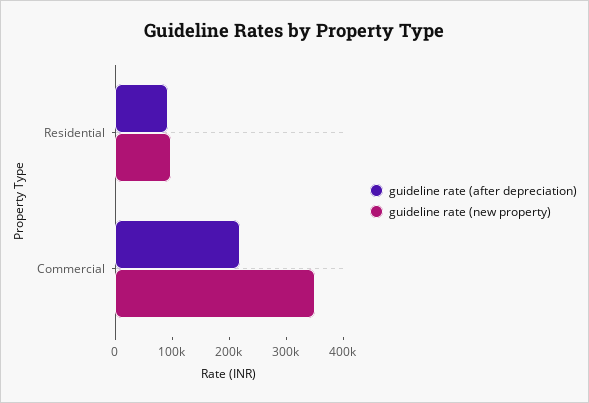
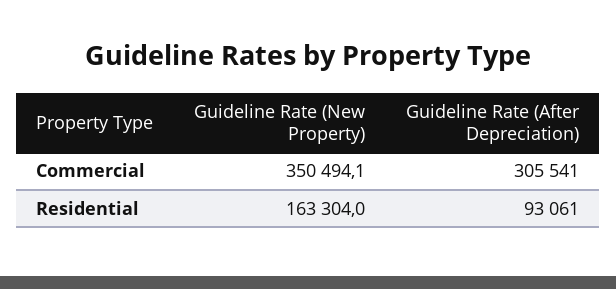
guideline rate (new property), Residential: 100000 -> 163304
guideline rate (after depreciation), Commercial: 220000 -> 305541

